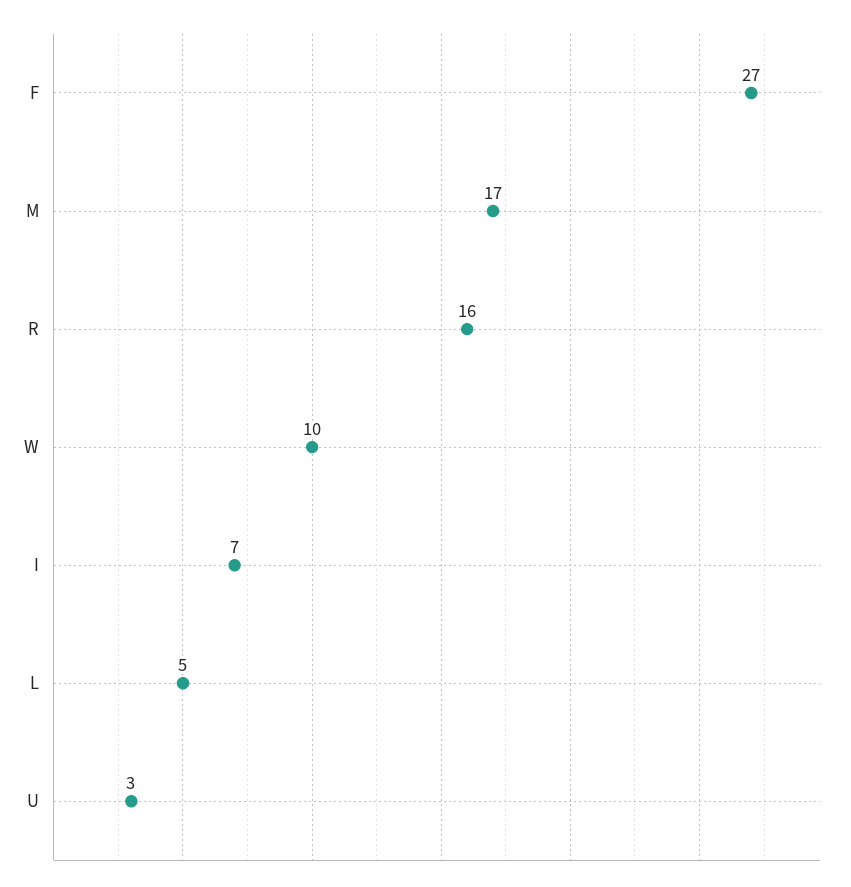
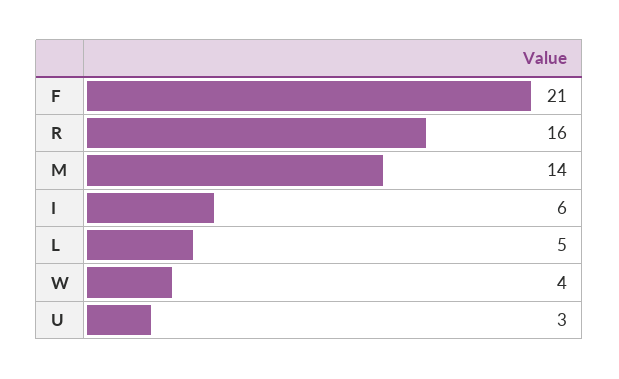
F: 27 -> 21
M: 17 -> 14
W: 10 -> 4
I: 7 -> 6

